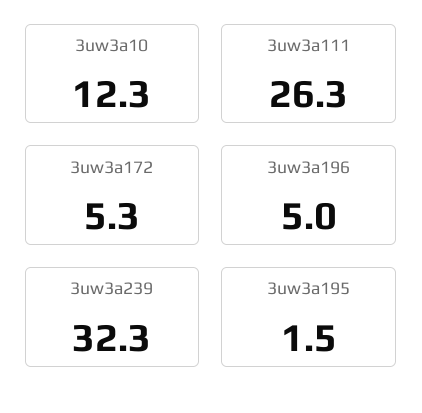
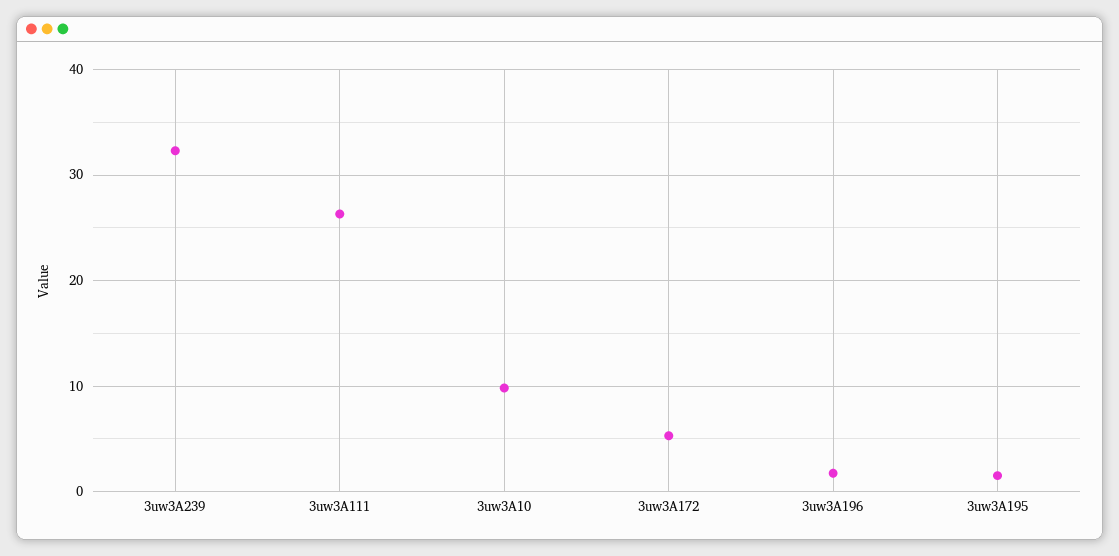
3uw3a10: 12.3 -> 10
3uw3a196: 5 -> 2

